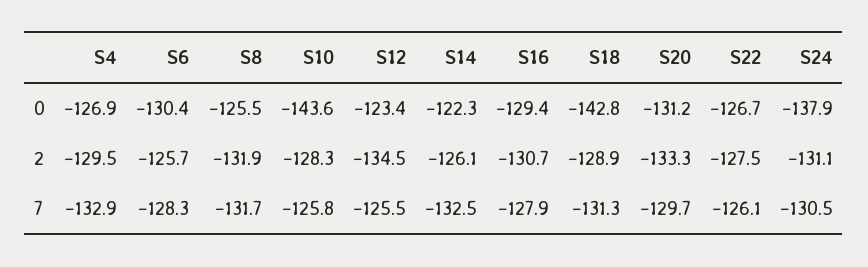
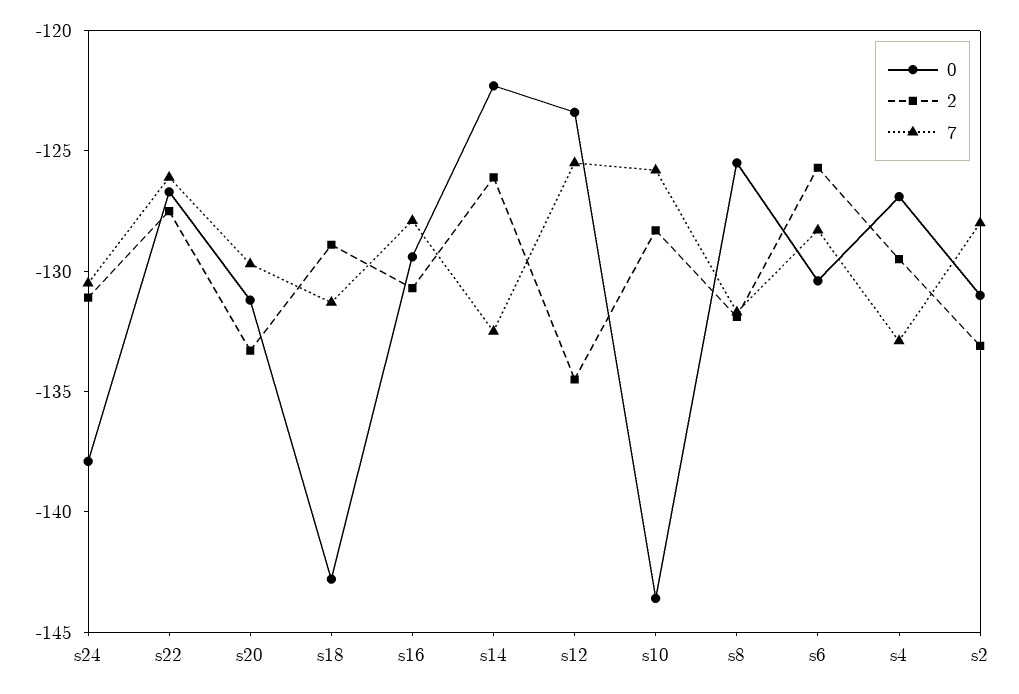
0, s2: none -> -131
2, s2: none -> -133
7, s2: none -> -128

